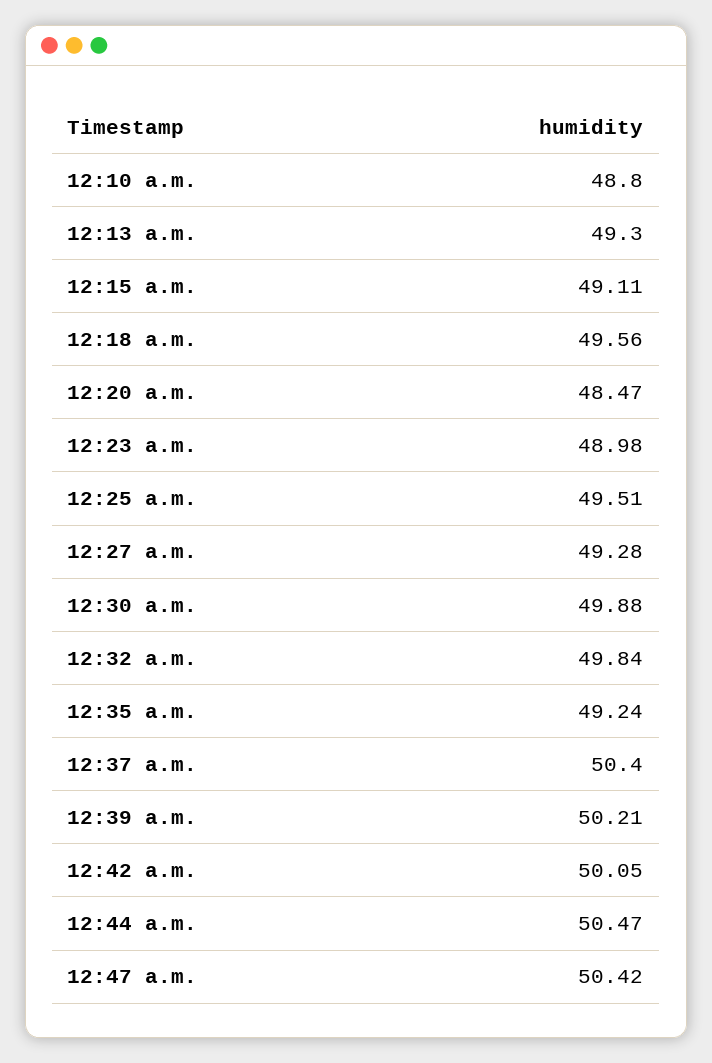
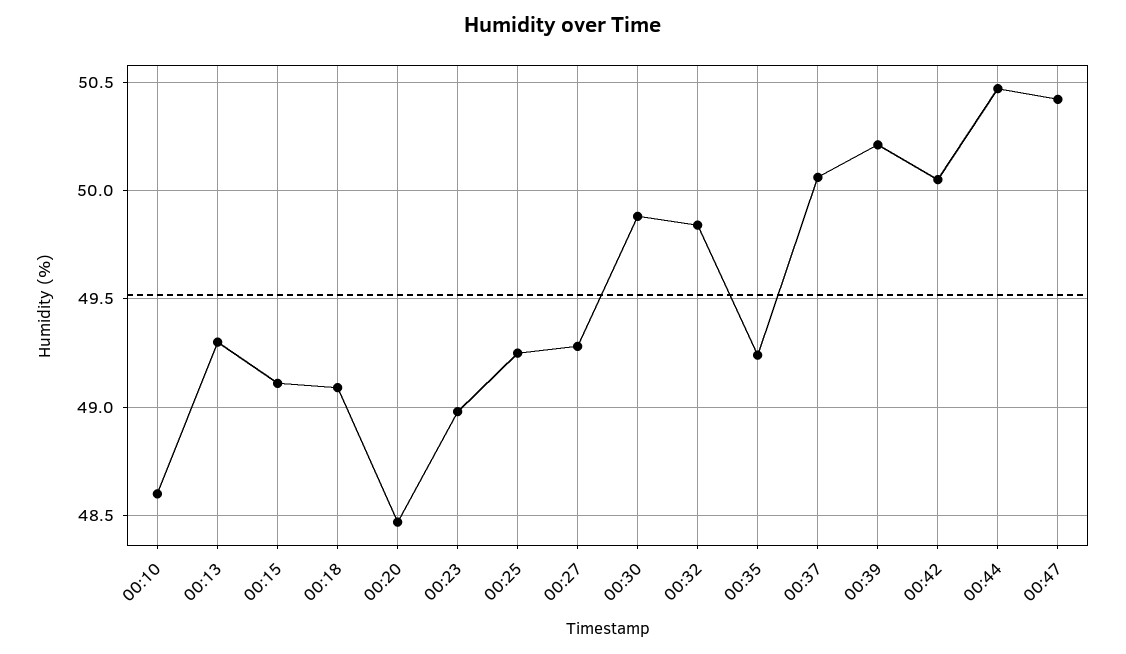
12:10 a.m.: 48.8 -> 48.6
12:18 a.m.: 49.56 -> 49.1
12:25 a.m.: 49.51 -> 49.25
12:37 a.m.: 50.4 -> 50.05

